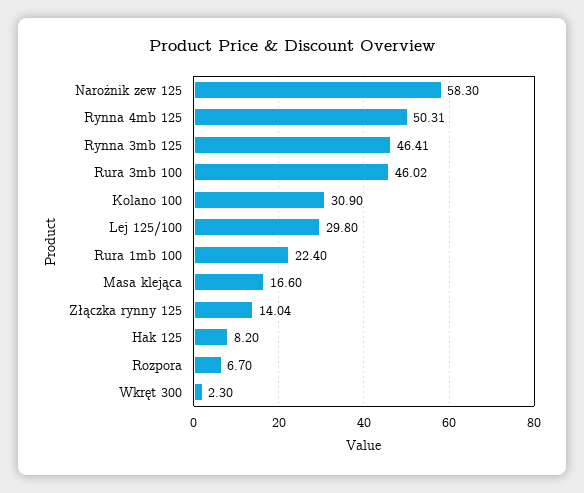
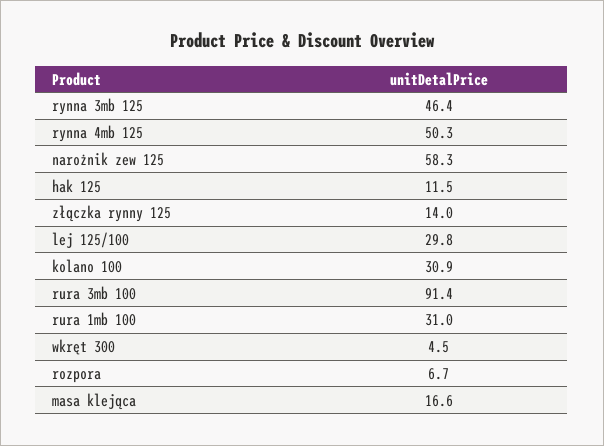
Rura 3mb 100: 46.02 -> 91.4
Rura 1mb 100: 22.4 -> 31
Hak 125: 8.2 -> 11.5
Wkręt 300: 2.3 -> 4.5

